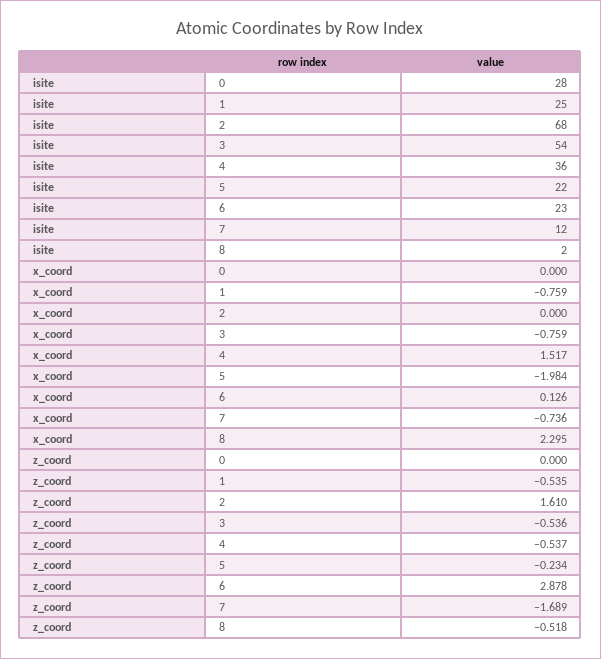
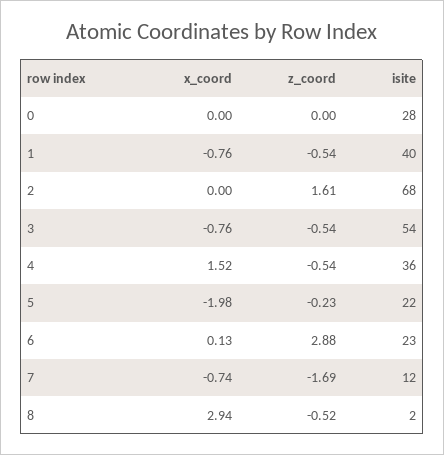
isite, 1: 25 -> 40
x_coord, 8: 2.295 -> 2.94

